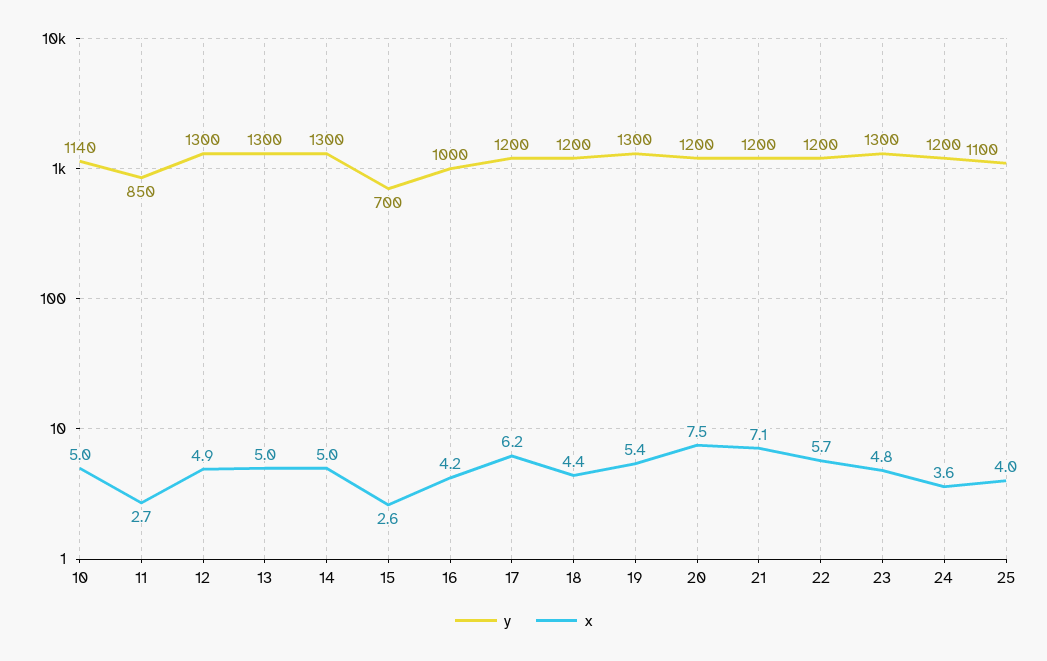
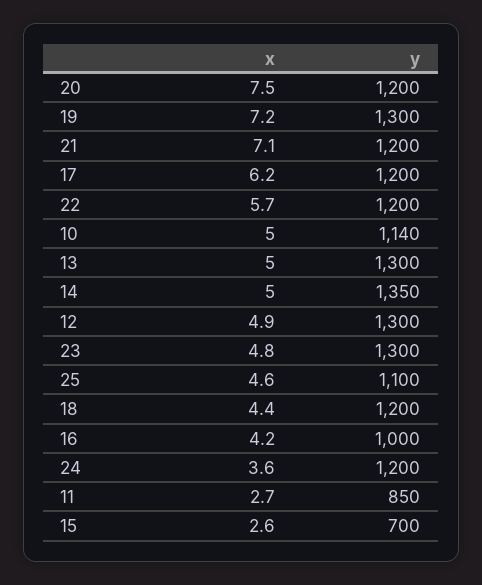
y, 14: 1300 -> 1350
x, 19: 5.4 -> 7.2
x, 25: 4 -> 4.6

